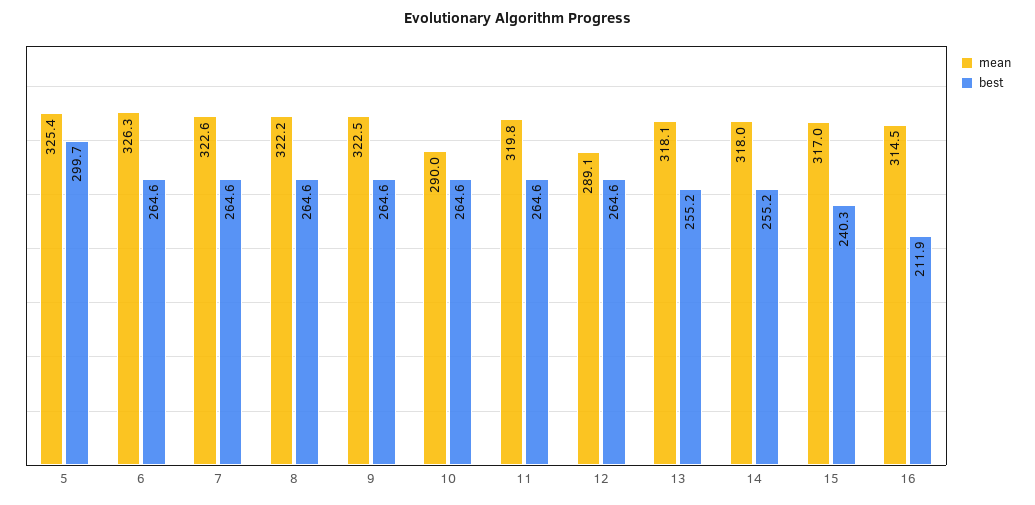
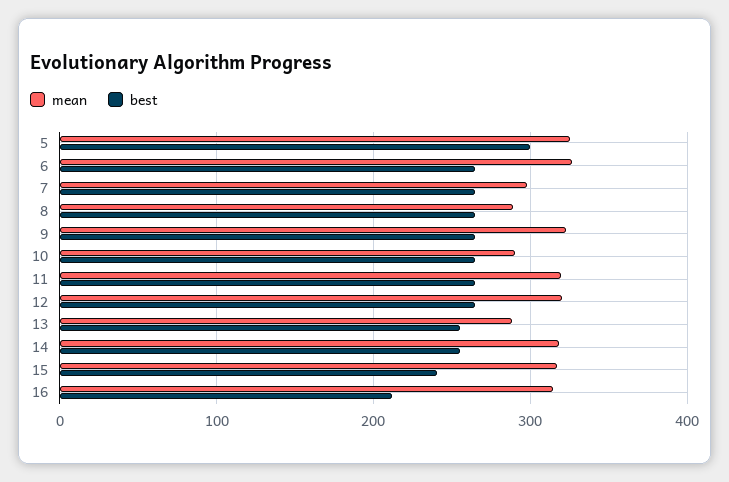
mean, 7: 322.6 -> 300
mean, 8: 322.2 -> 290
mean, 12: 289.1 -> 320
mean, 13: 318.1 -> 290

